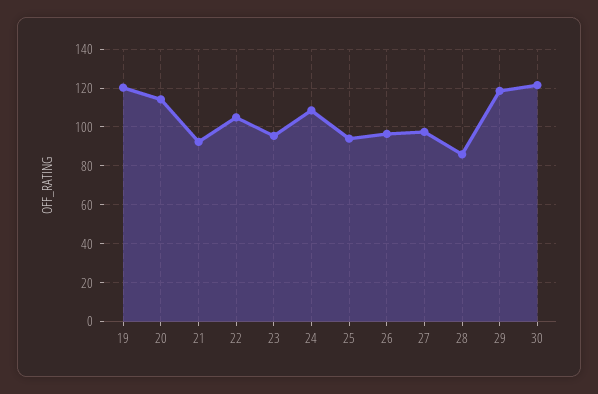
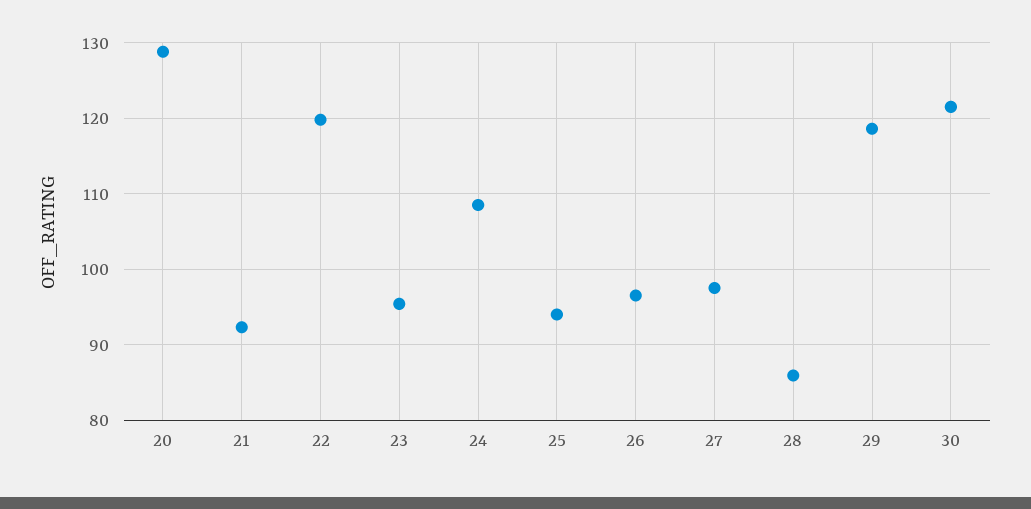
19: 120 -> none
20: 115 -> 129
22: 105 -> 120

